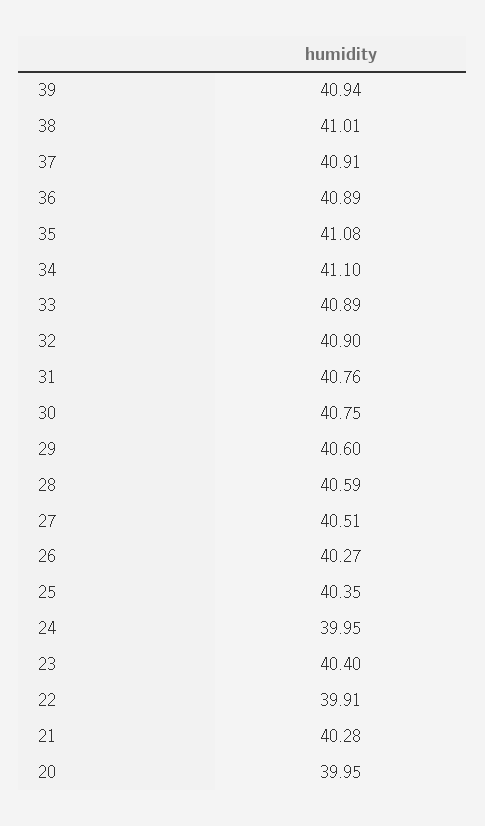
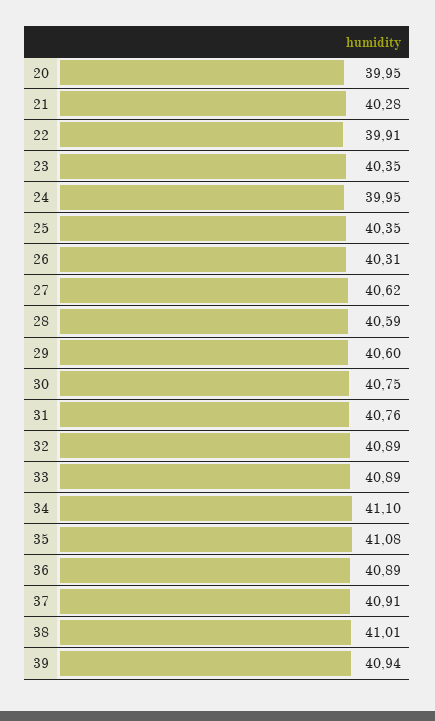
32: 40.9 -> 40.89
27: 40.51 -> 40.62
26: 40.27 -> 40.31
23: 40.4 -> 40.35

